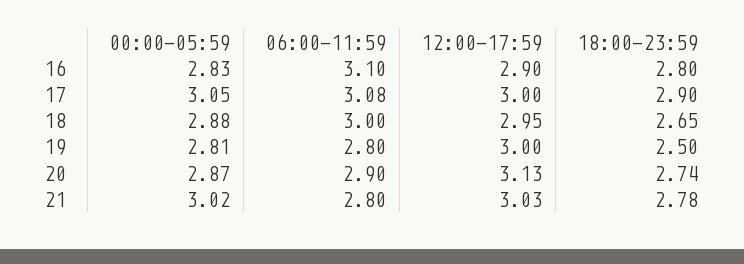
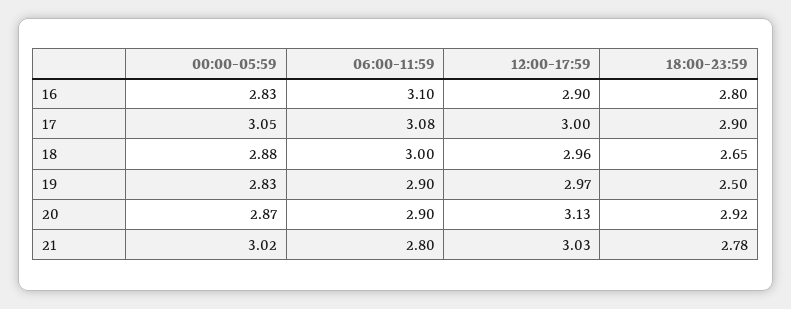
12:00-17:59, 18: 2.95 -> 2.96
00:00-05:59, 19: 2.81 -> 2.83
06:00-11:59, 19: 2.8 -> 2.9
12:00-17:59, 19: 3 -> 2.97
18:00-23:59, 20: 2.74 -> 2.92

